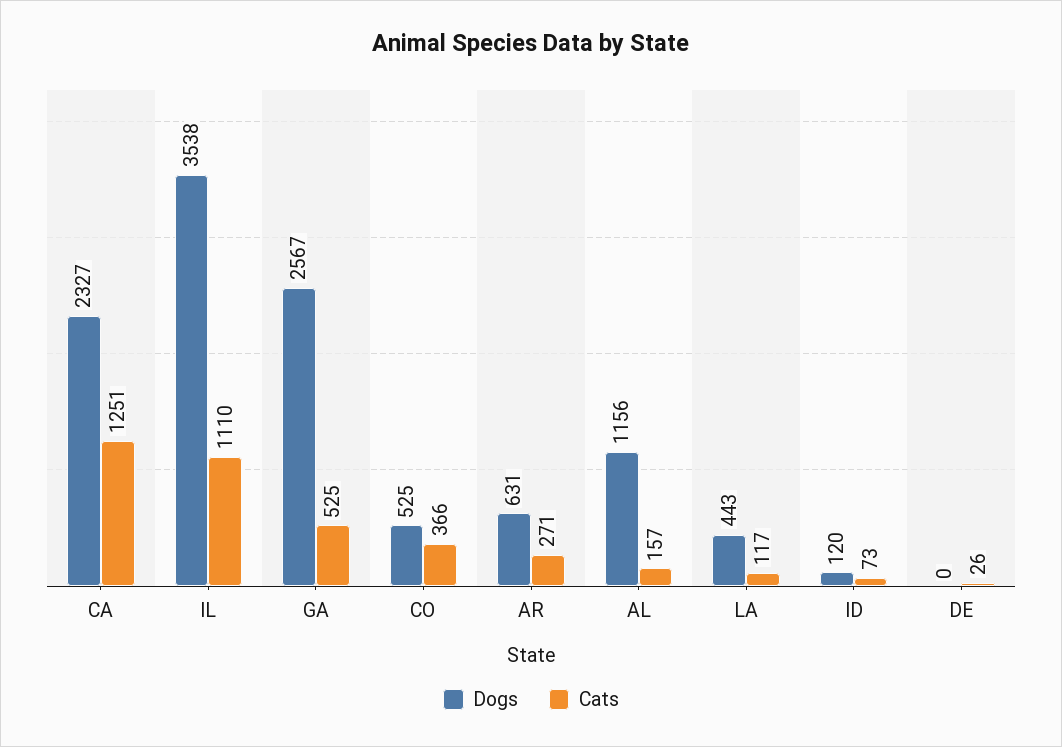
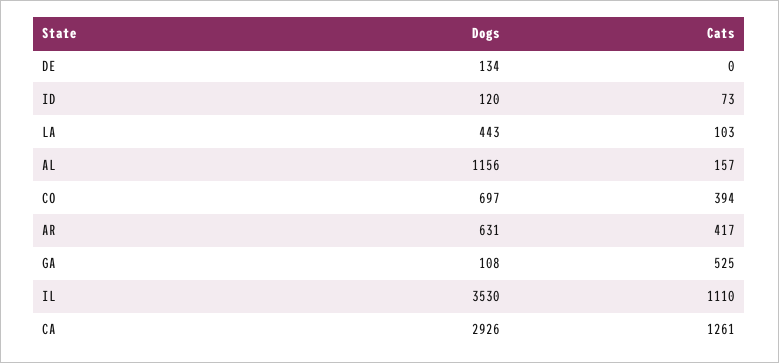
Dogs, CA: 2327 -> 2926
Cats, CA: 1251 -> 1261
Dogs, IL: 3538 -> 3530
Dogs, GA: 2567 -> 108
Dogs, CO: 525 -> 697
Cats, CO: 366 -> 394
Cats, AR: 271 -> 417
Cats, LA: 117 -> 103
Dogs, DE: 0 -> 134
Cats, DE: 26 -> 0

